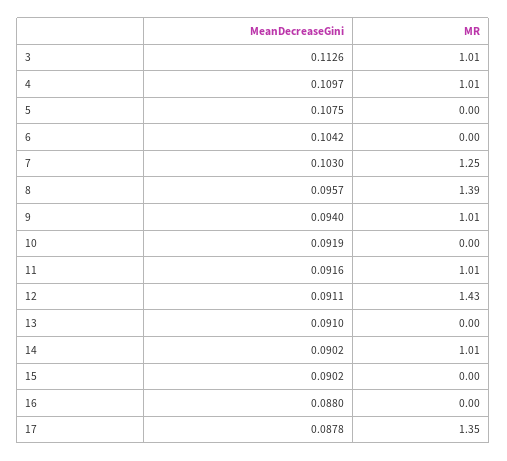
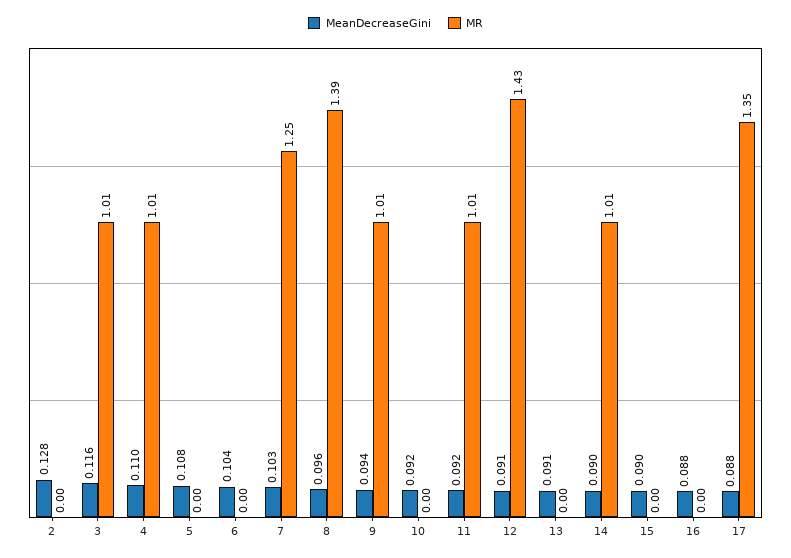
MeanDecreaseGini, 3: 0.1126 -> 0.116
MeanDecreaseGini, 2: none -> 0.128
MR, 2: none -> 0

